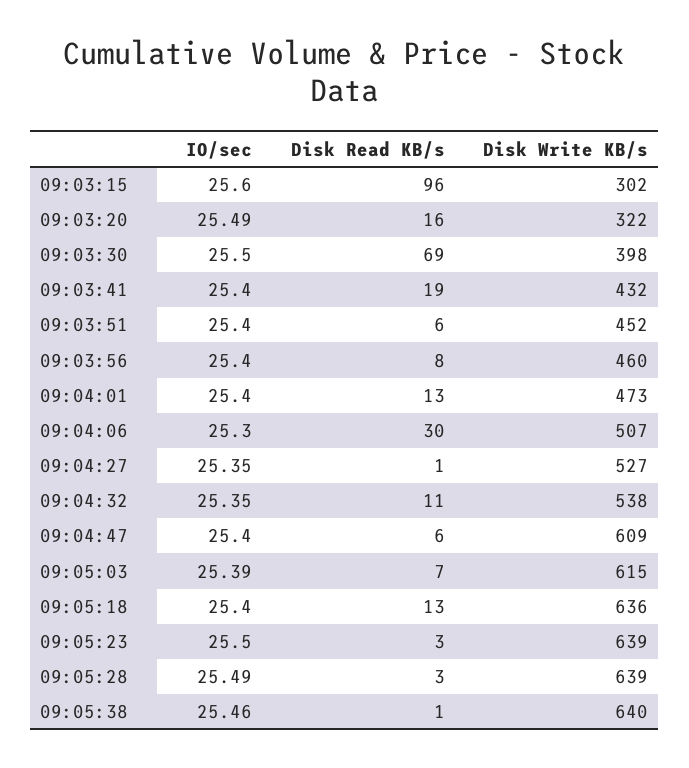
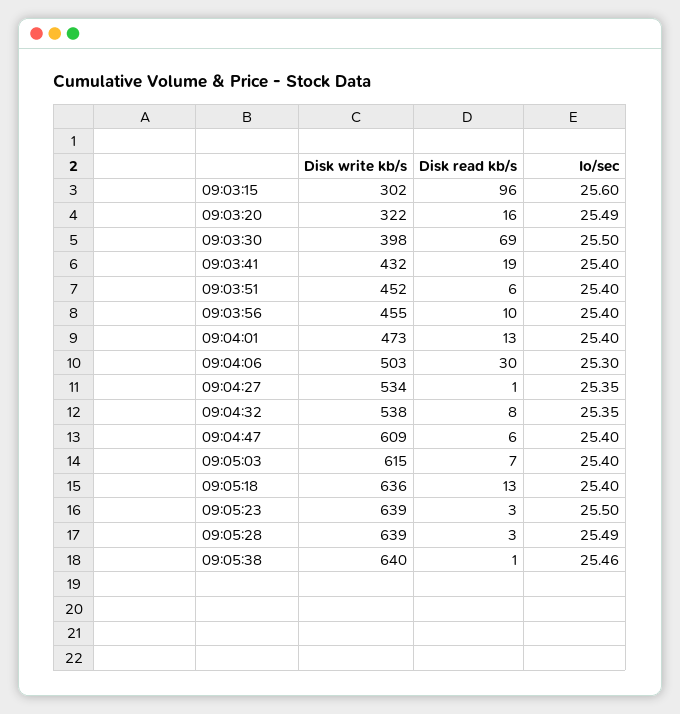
Disk Read KB/s, 09:03:56: 8 -> 10
Disk Write KB/s, 09:03:56: 460 -> 455
Disk Write KB/s, 09:04:06: 507 -> 503
Disk Write KB/s, 09:04:27: 527 -> 534
Disk Read KB/s, 09:04:32: 11 -> 8
IO/sec, 09:05:03: 25.39 -> 25.4

